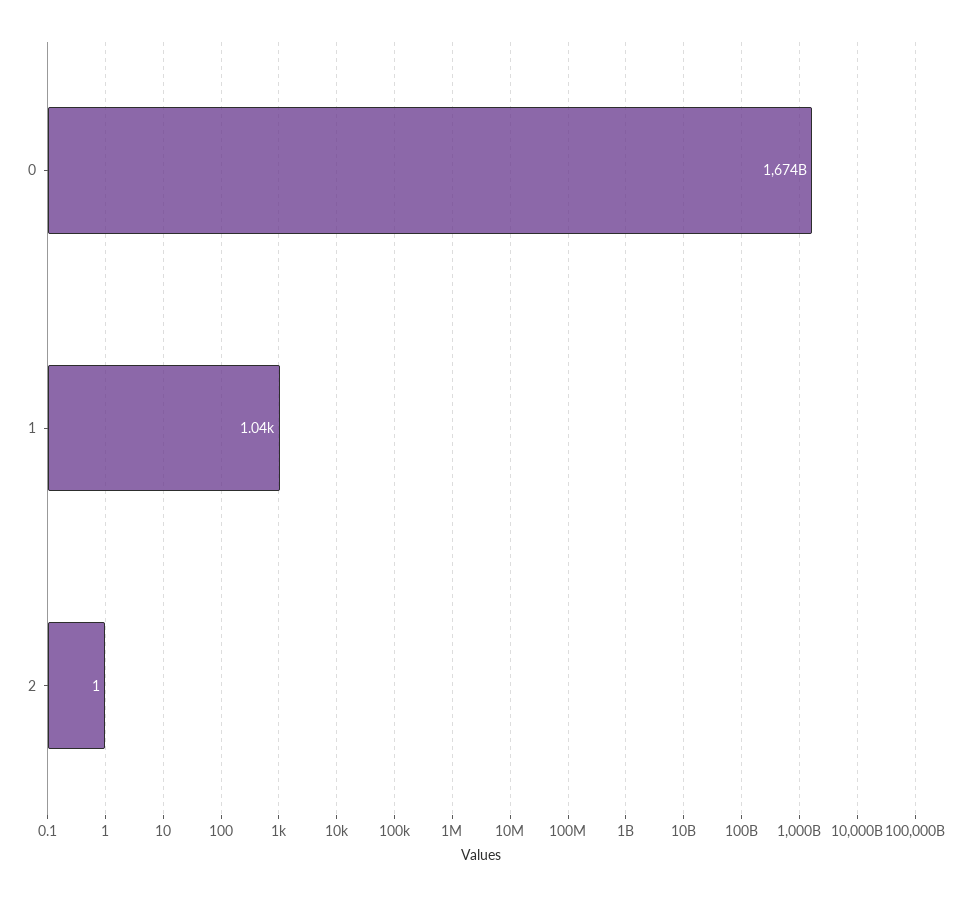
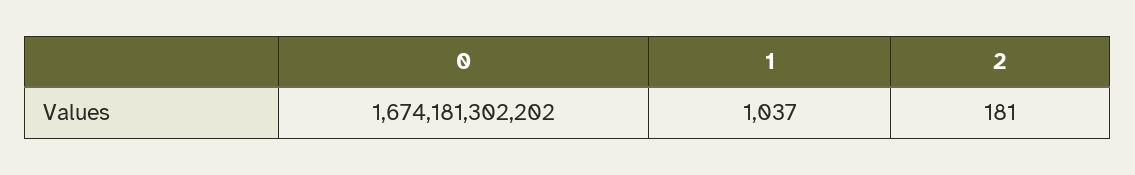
2: 1 -> 181

